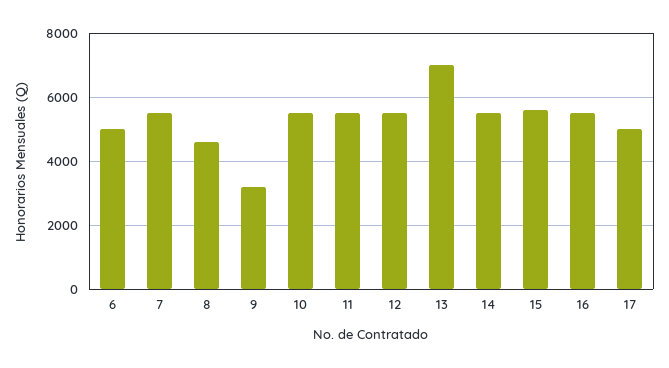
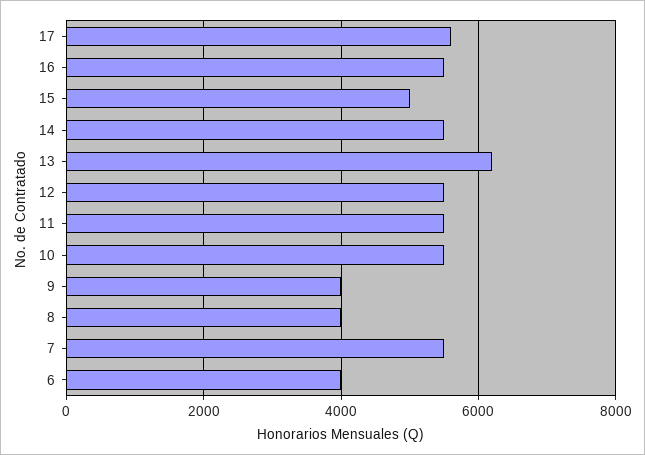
6: 5000 -> 4000
8: 4600 -> 4000
9: 3200 -> 4000
13: 7000 -> 6200
15: 5600 -> 5000
17: 5000 -> 5600

